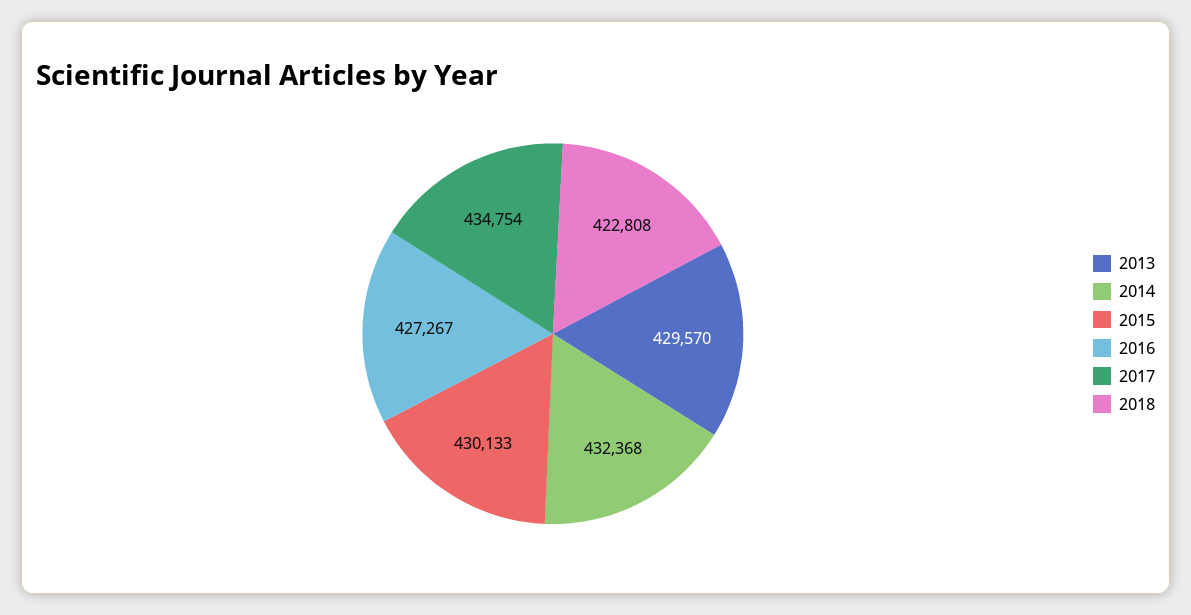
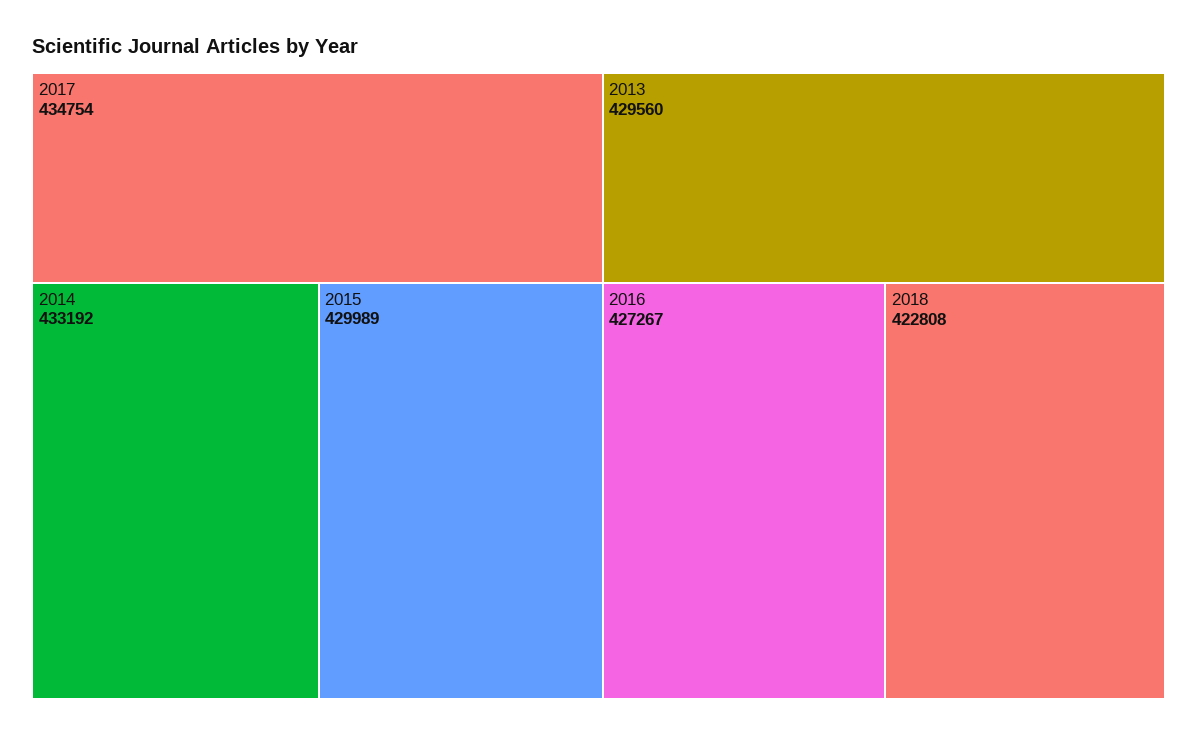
2013: 429570 -> 429560
2014: 432368 -> 433192
2015: 430133 -> 429989

